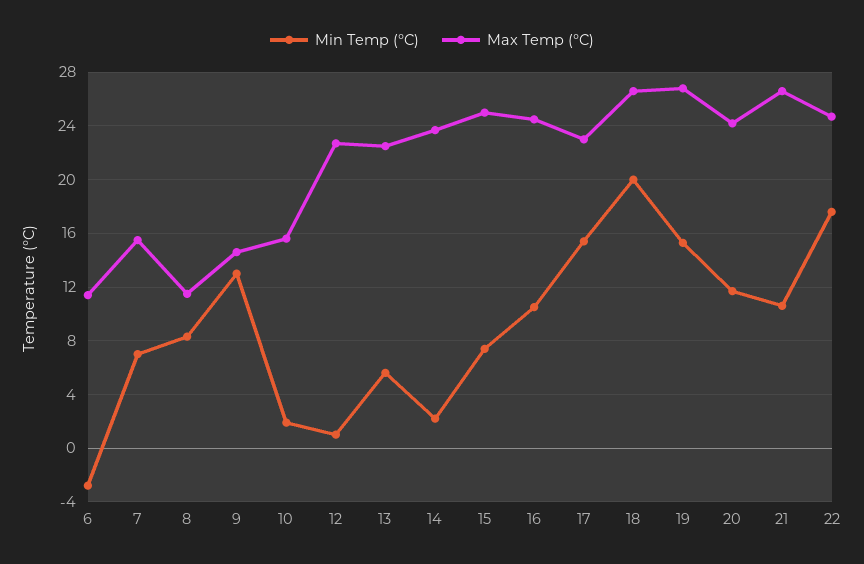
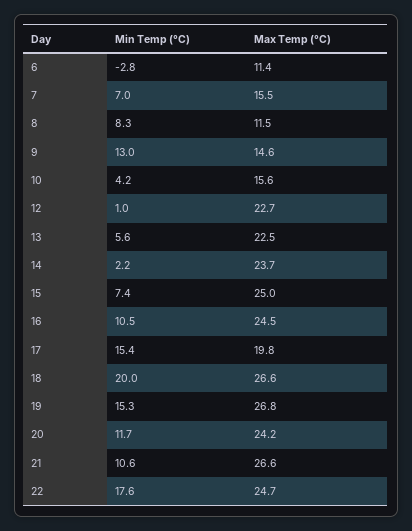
Min Temp (°C), 10: 2 -> 4.2
Max Temp (°C), 17: 23 -> 19.8

